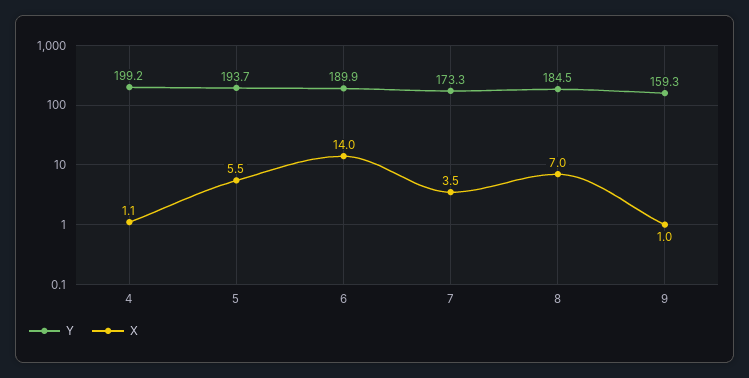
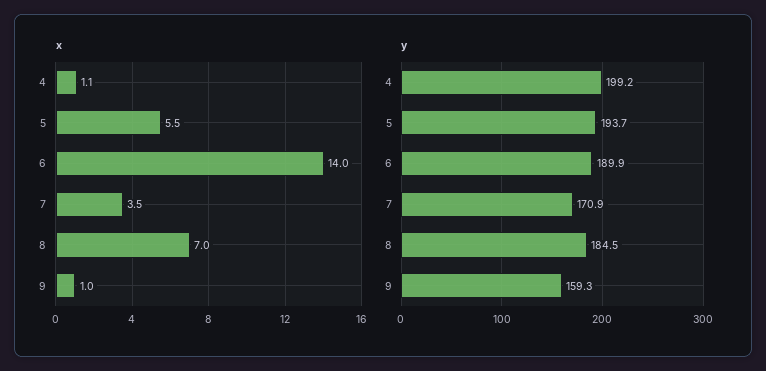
Y, 7: 173.3 -> 170.9

